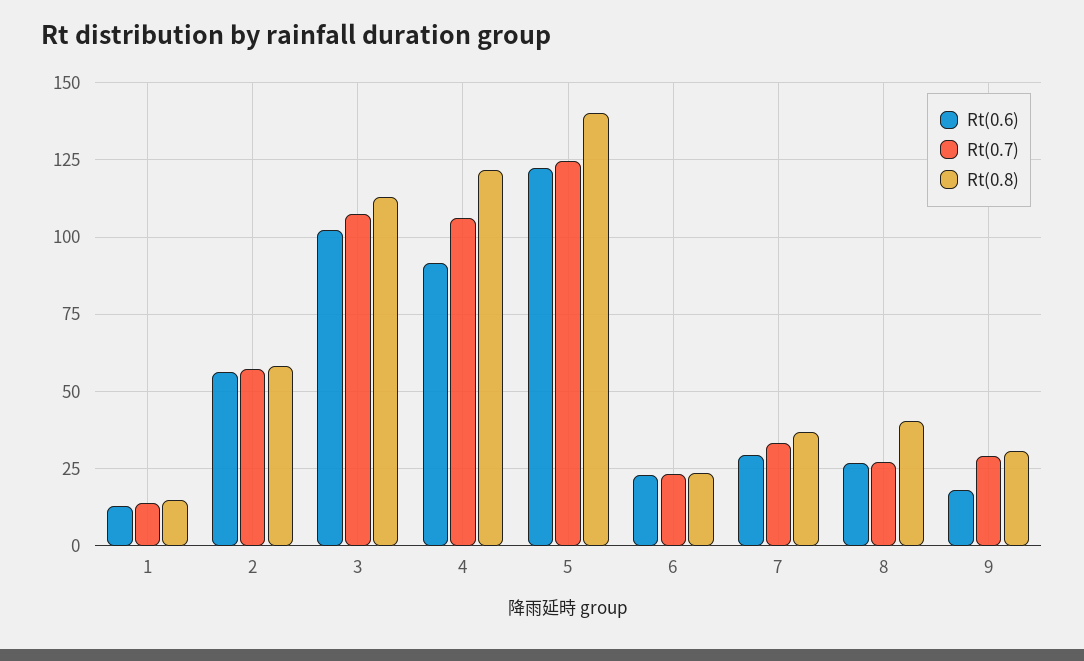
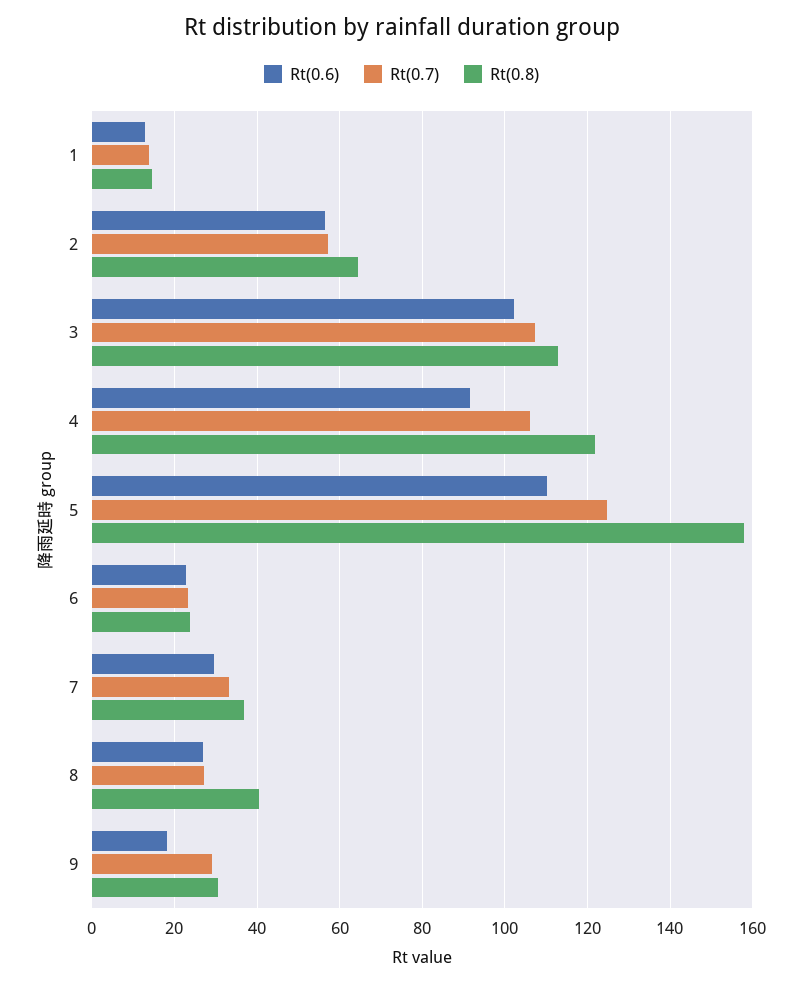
Rt(0.8), 2: 57.5 -> 64
Rt(0.6), 5: 122.5 -> 110
Rt(0.8), 5: 140 -> 158

